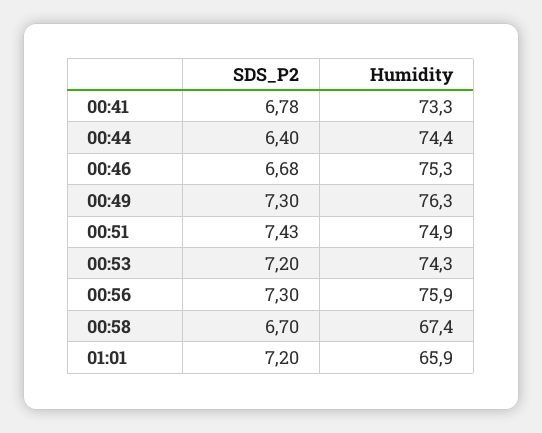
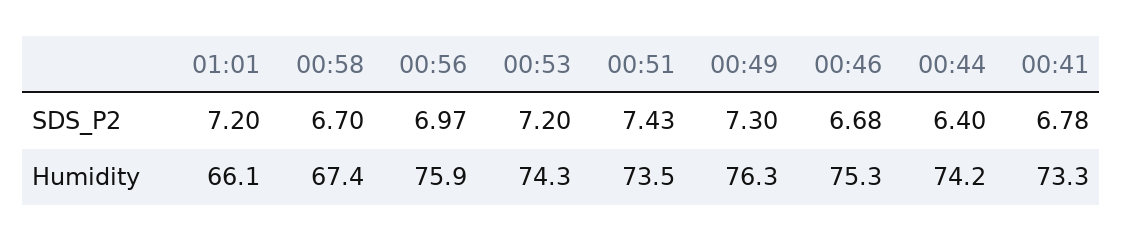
Humidity, 00:44: 74.4 -> 74.2
Humidity, 00:51: 74.9 -> 73.5
SDS_P2, 00:56: 7.3 -> 6.97
Humidity, 01:01: 65.9 -> 66.1

